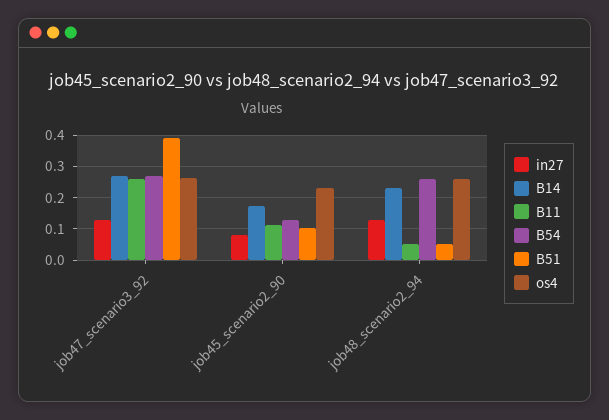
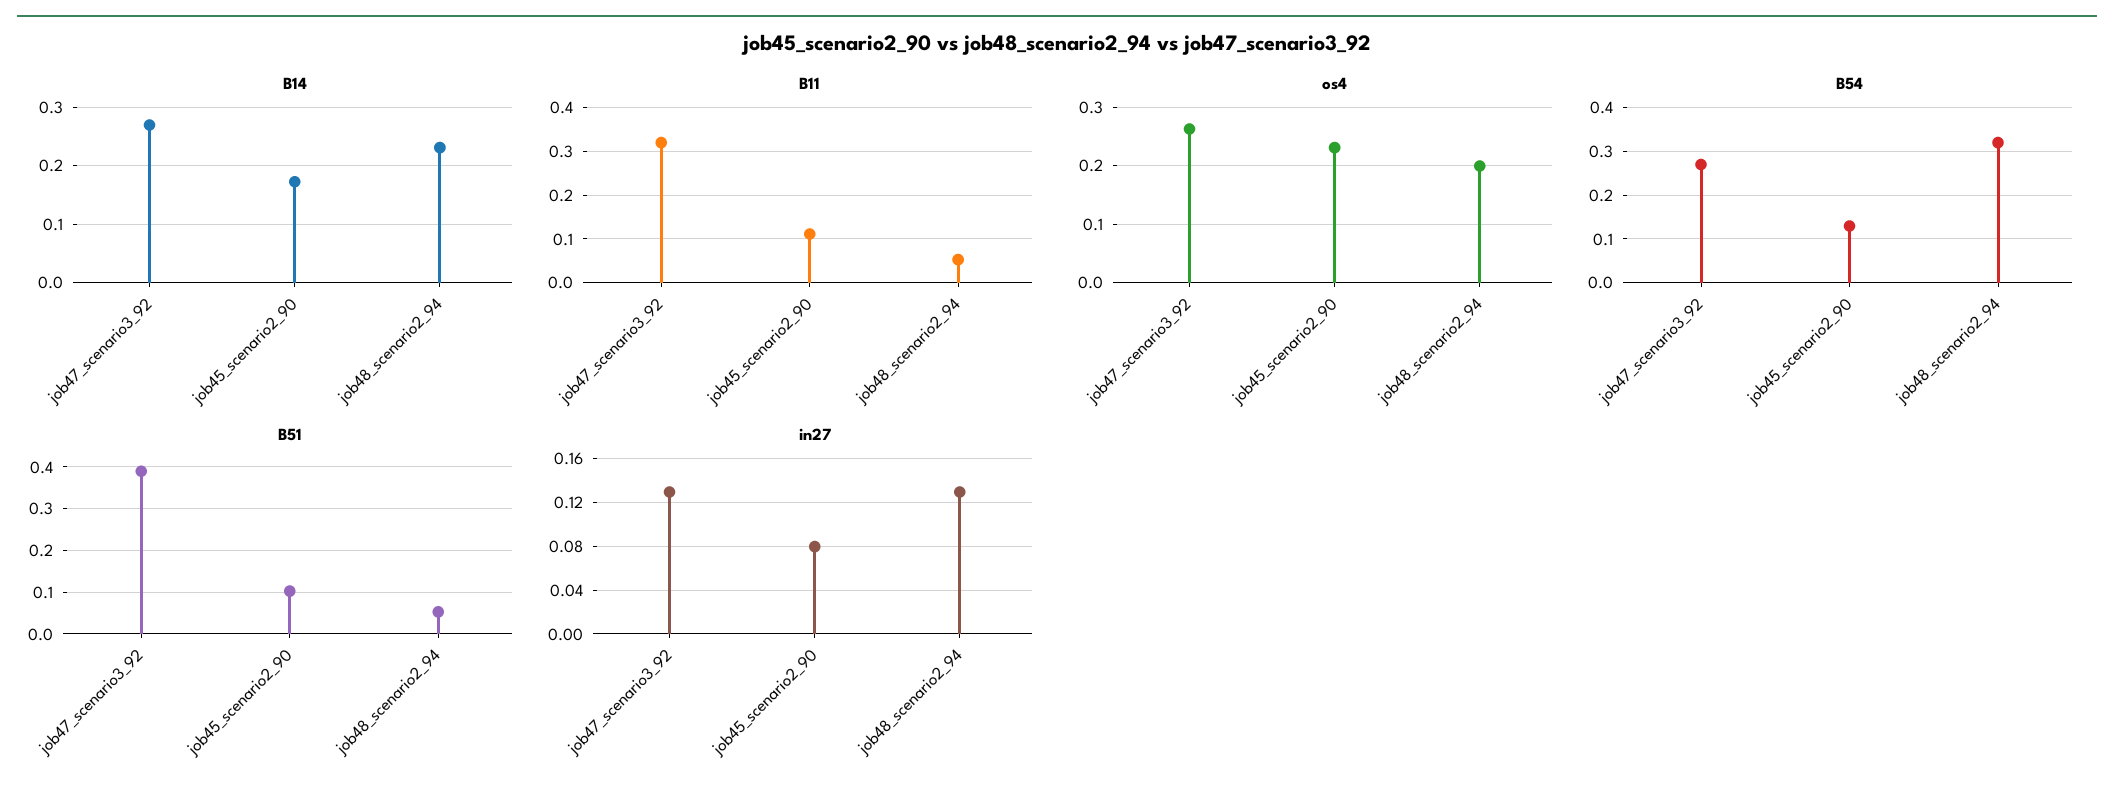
B11, job47_scenario3_92: 0.26 -> 0.32
B54, job48_scenario2_94: 0.26 -> 0.32
os4, job48_scenario2_94: 0.26 -> 0.2

